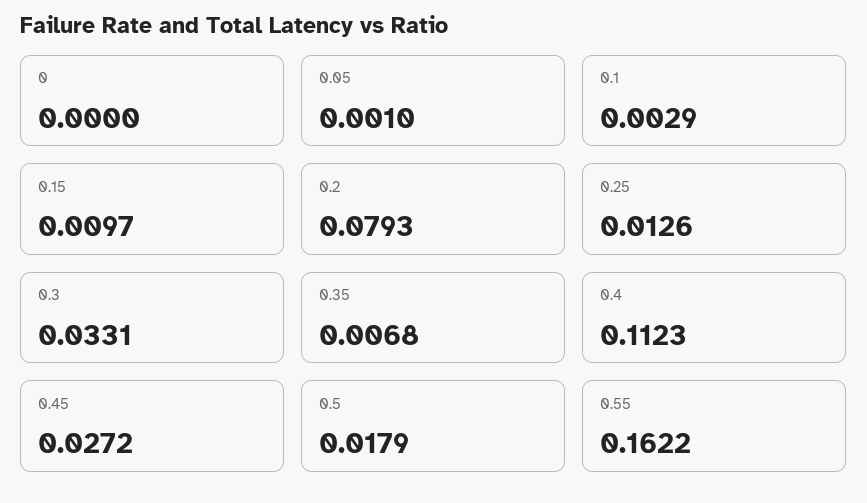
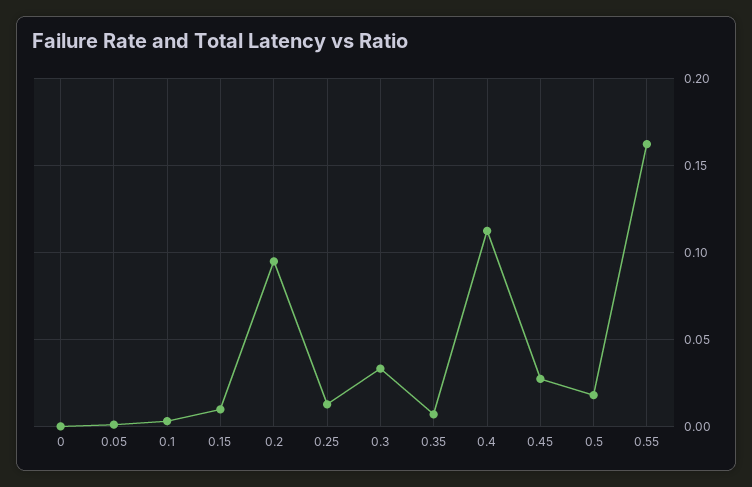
0.2: 0.0793 -> 0.095

